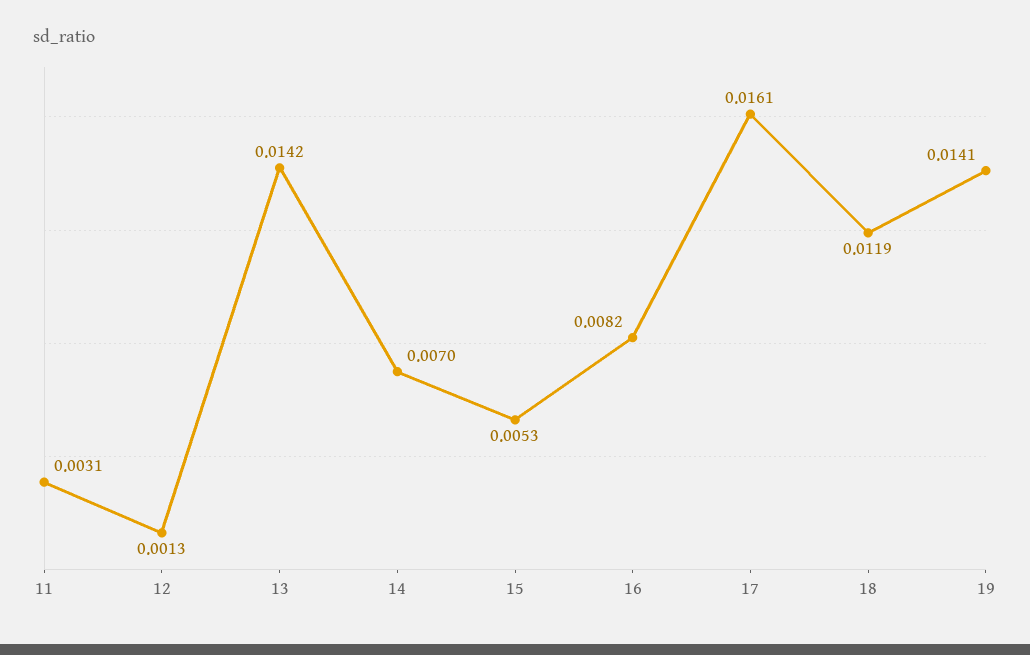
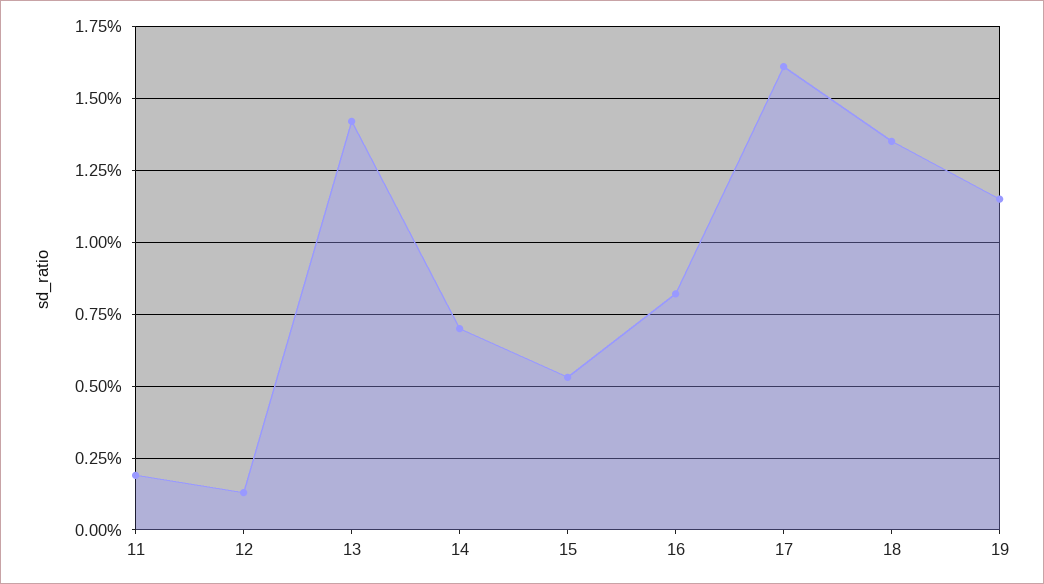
11: 0.0031 -> 0.002
18: 0.0119 -> 0.0135
19: 0.0141 -> 0.0115

